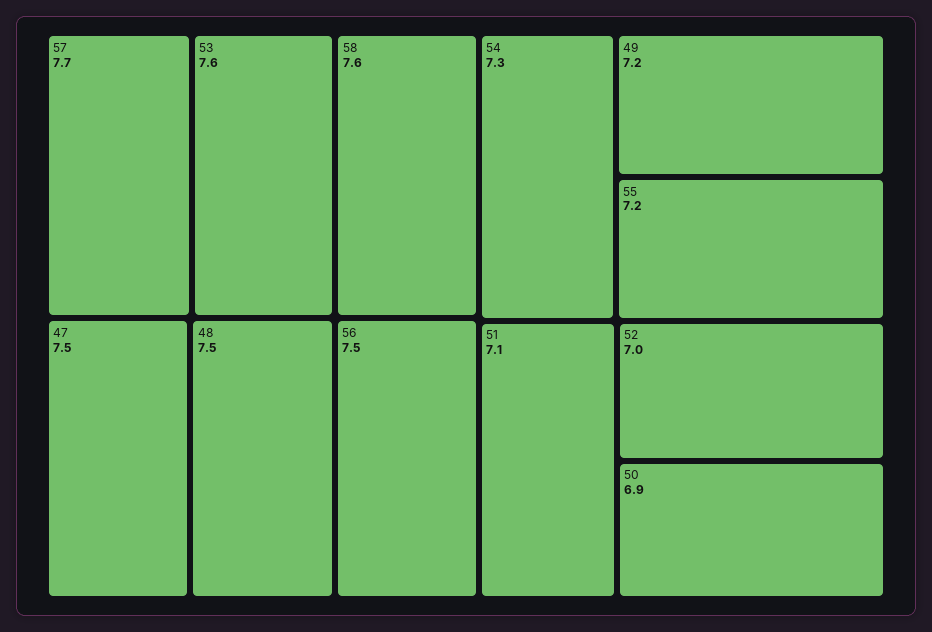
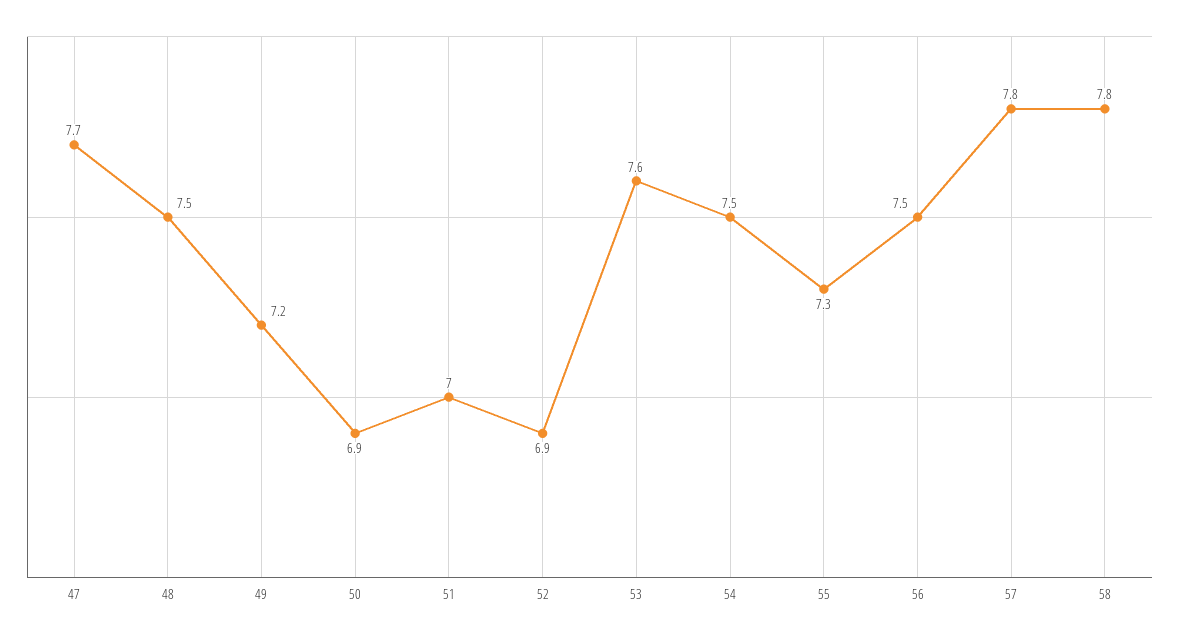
57: 7.7 -> 7.8
58: 7.6 -> 7.8
47: 7.5 -> 7.7
54: 7.3 -> 7.5
55: 7.2 -> 7.3
51: 7.1 -> 7
52: 7 -> 6.9

